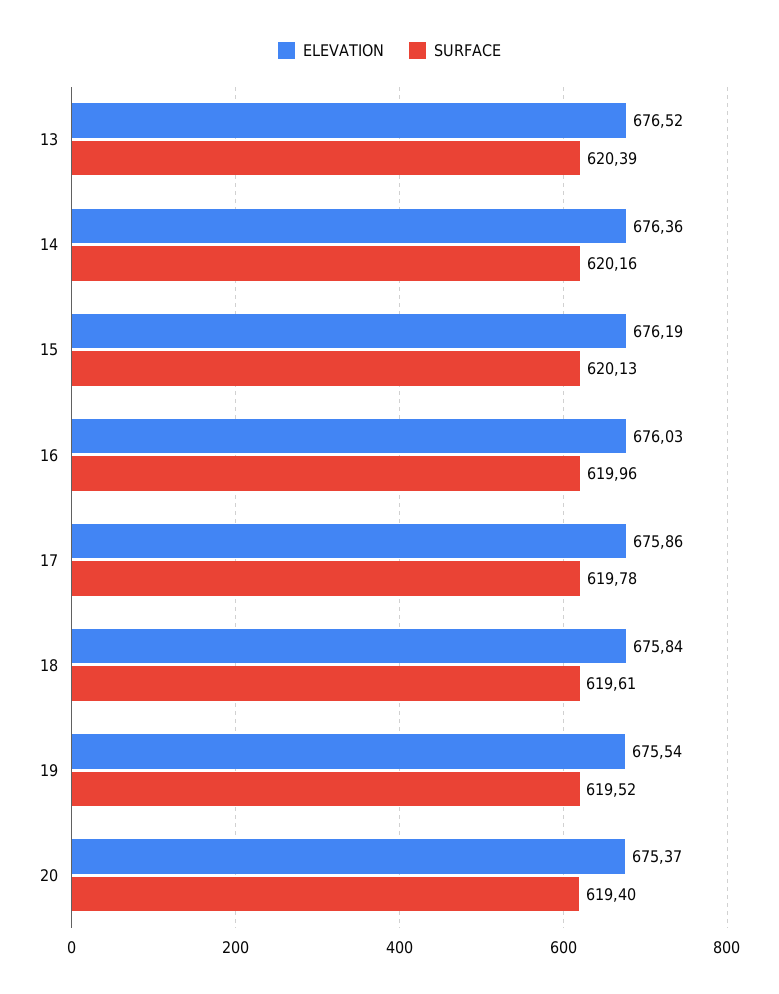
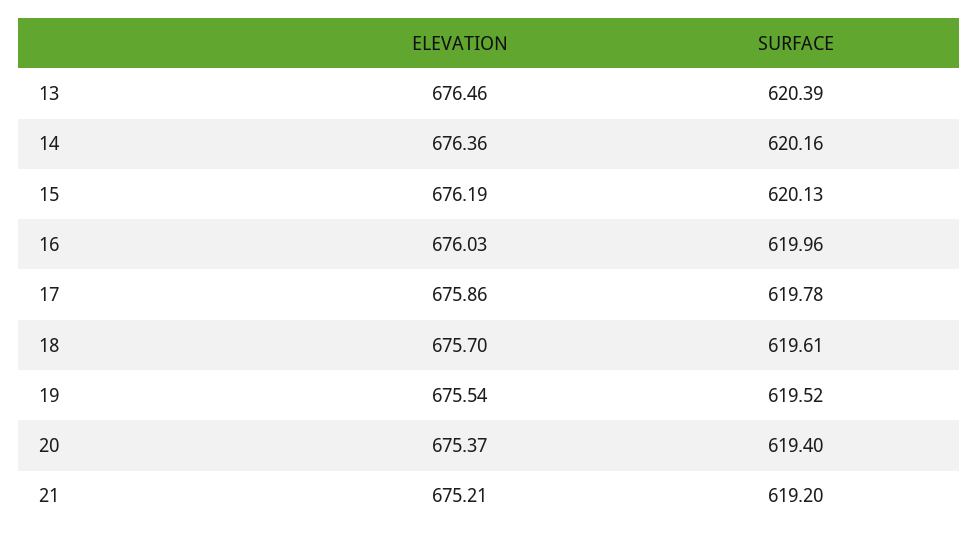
ELEVATION, 13: 676.52 -> 676.46
ELEVATION, 18: 675.84 -> 675.7
ELEVATION, 21: none -> 675.21
SURFACE, 21: none -> 619.2

